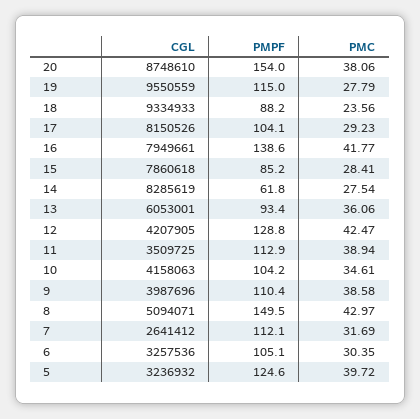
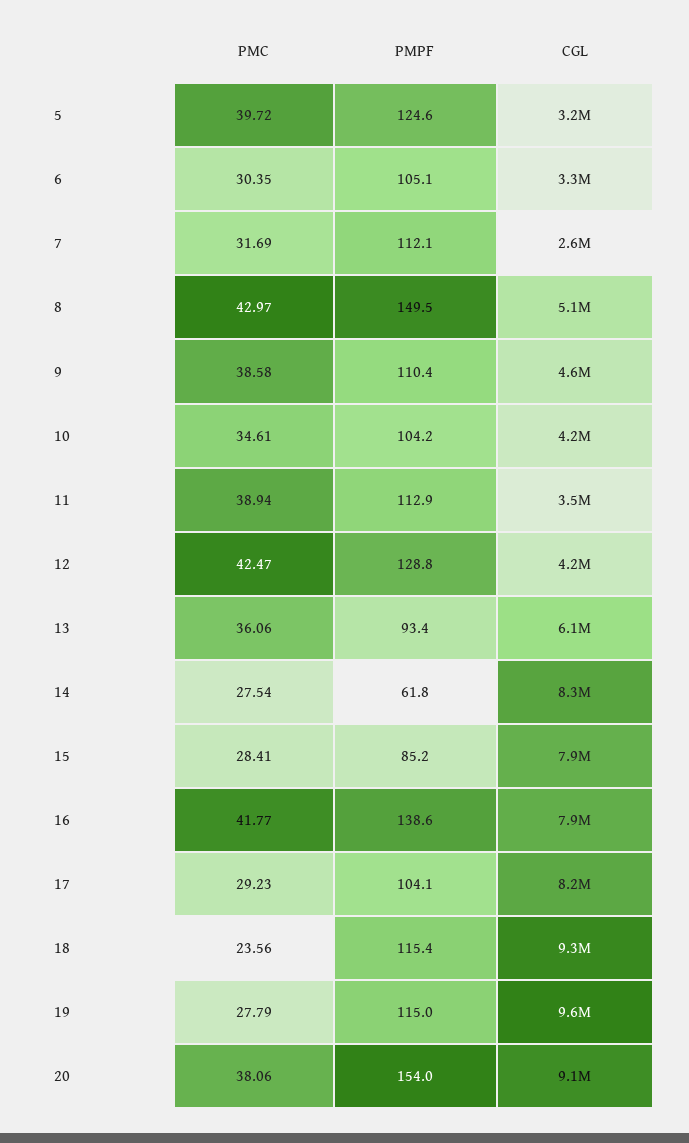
CGL, 20: 8748610 -> 9100000
PMPF, 18: 88.2 -> 115.4
CGL, 9: 3987696 -> 4600000

